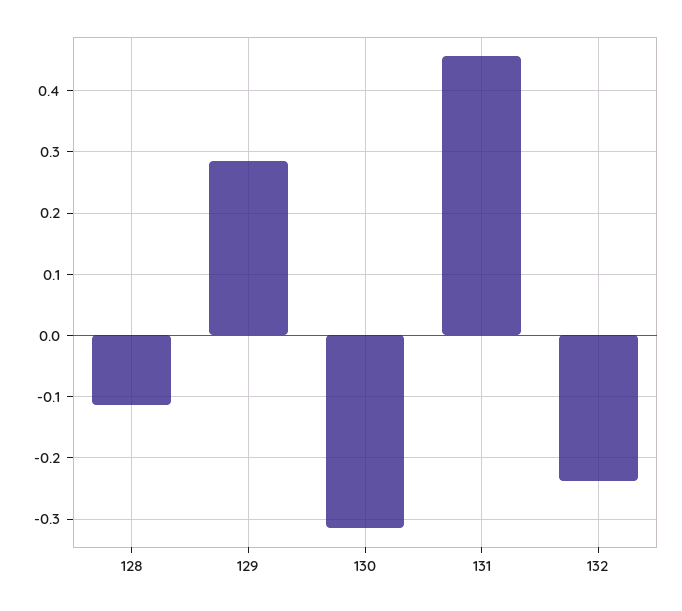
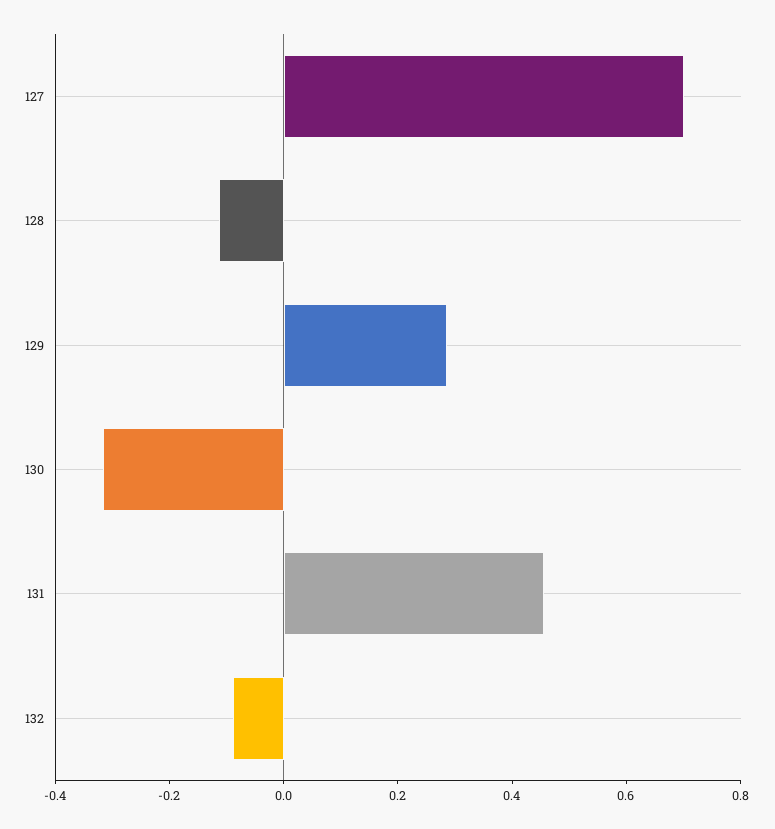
132: -0.24 -> -0.1
127: none -> 0.7

